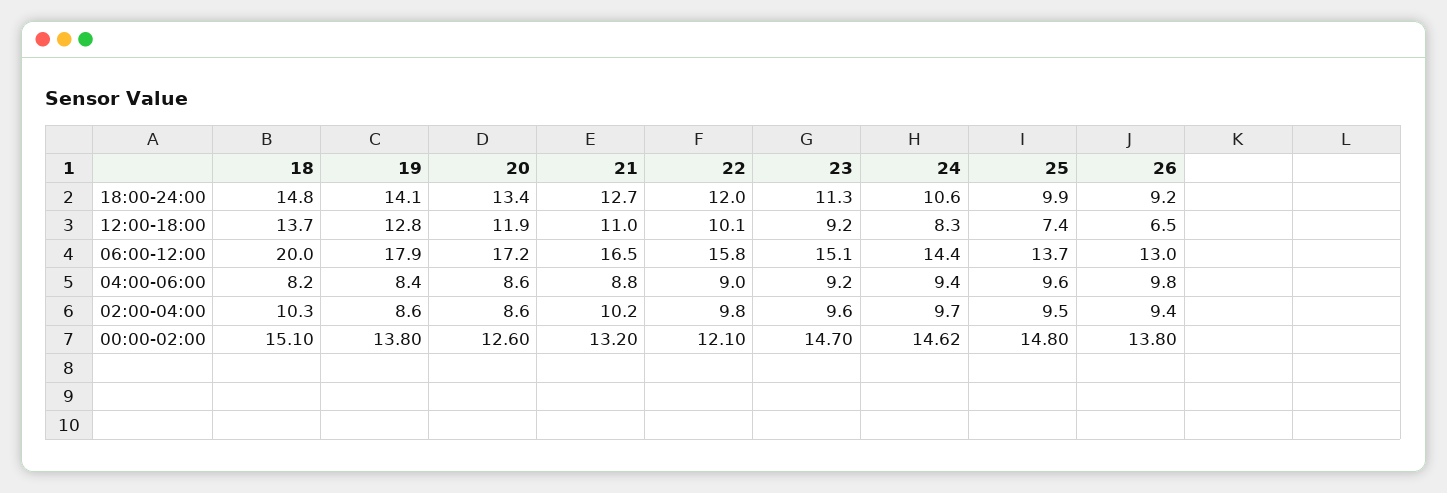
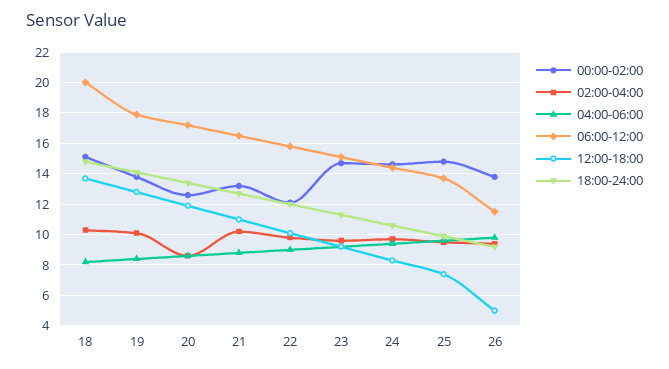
12:00-18:00, 26: 6.5 -> 5
06:00-12:00, 26: 13 -> 11.5
02:00-04:00, 19: 8.6 -> 10

